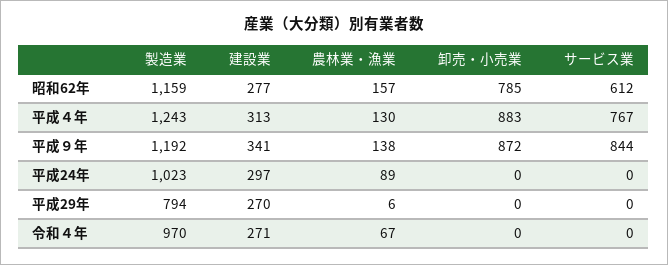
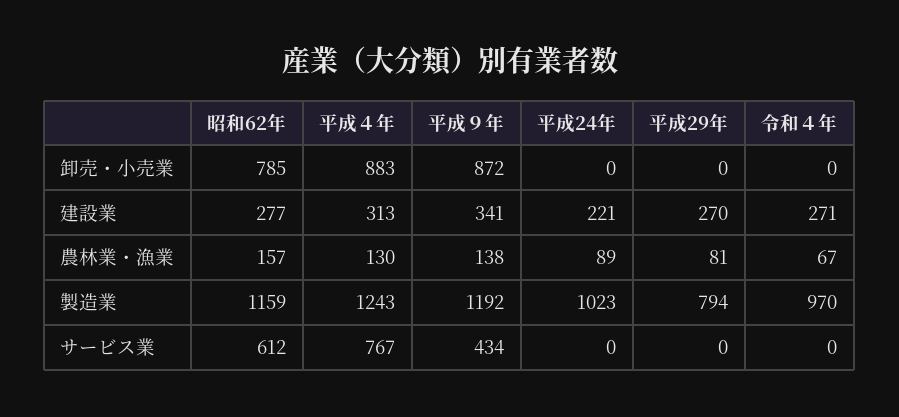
サービス業, 平成９年: 844 -> 434
建設業, 平成24年: 297 -> 221
農林業・漁業, 平成29年: 6 -> 81

